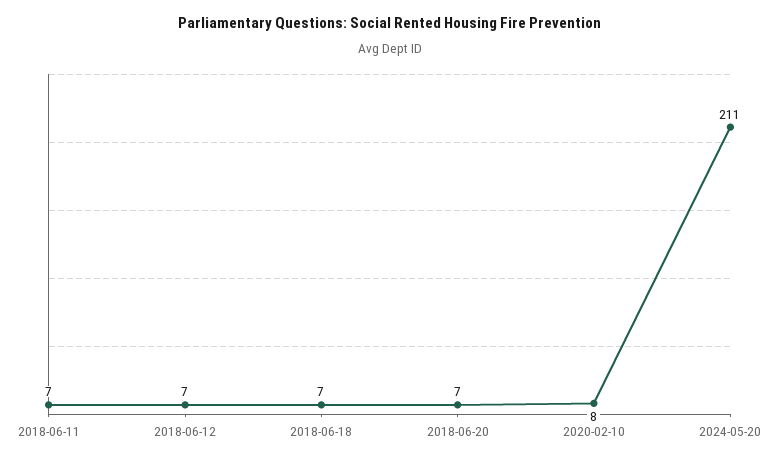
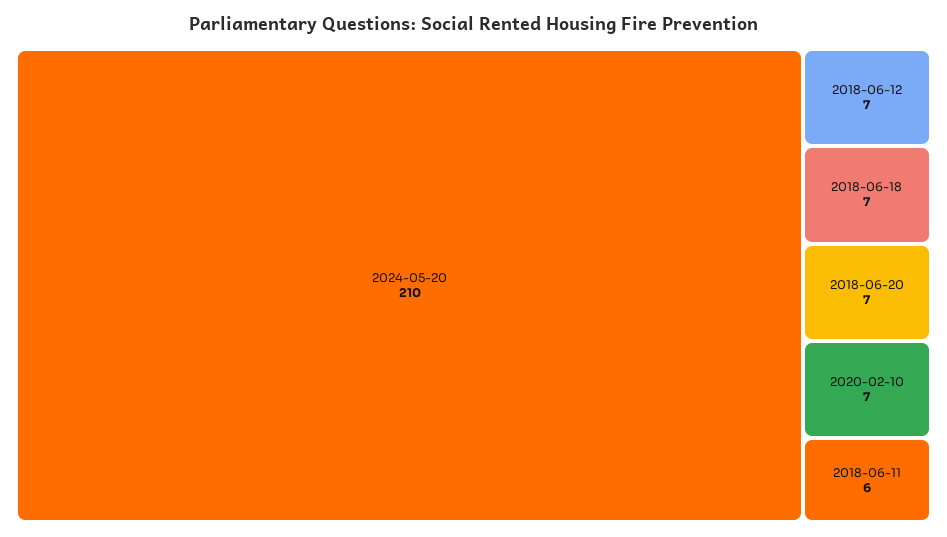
2018-06-11: 7 -> 6
2020-02-10: 8 -> 7
2024-05-20: 211 -> 210

